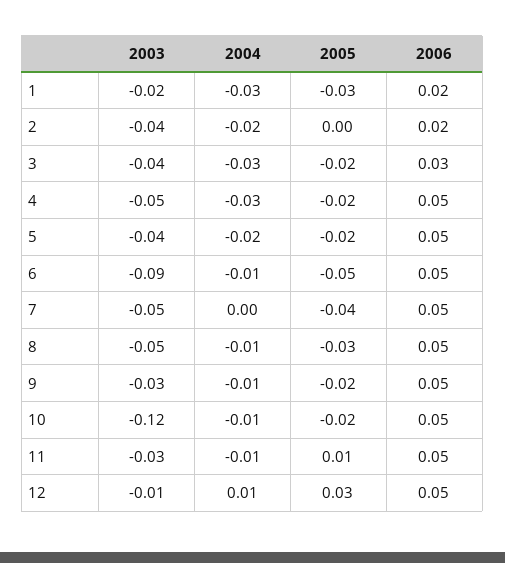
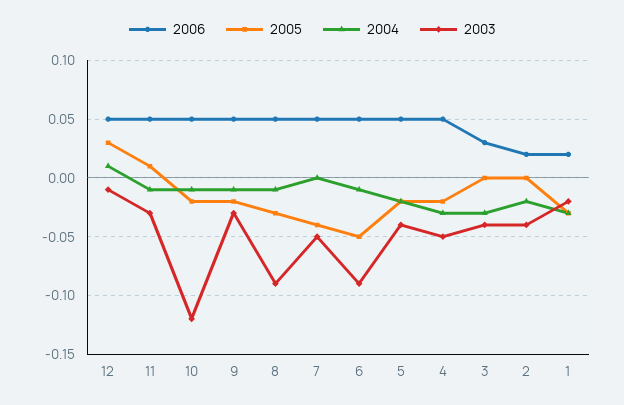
2005, 3: -0.02 -> 0
2003, 8: -0.05 -> -0.09

